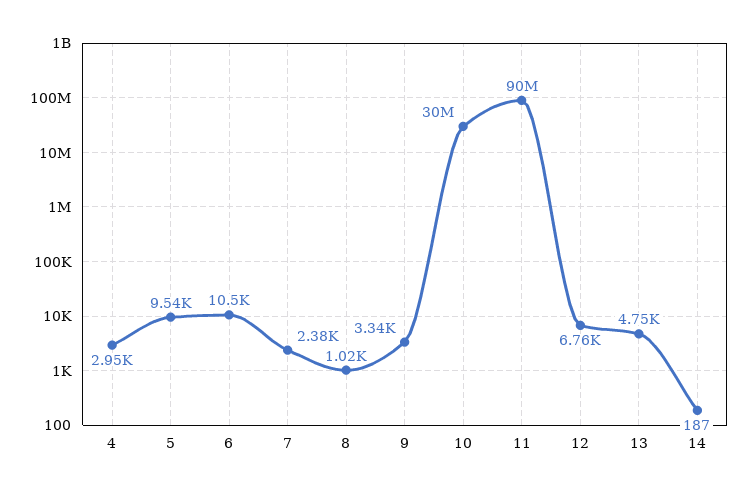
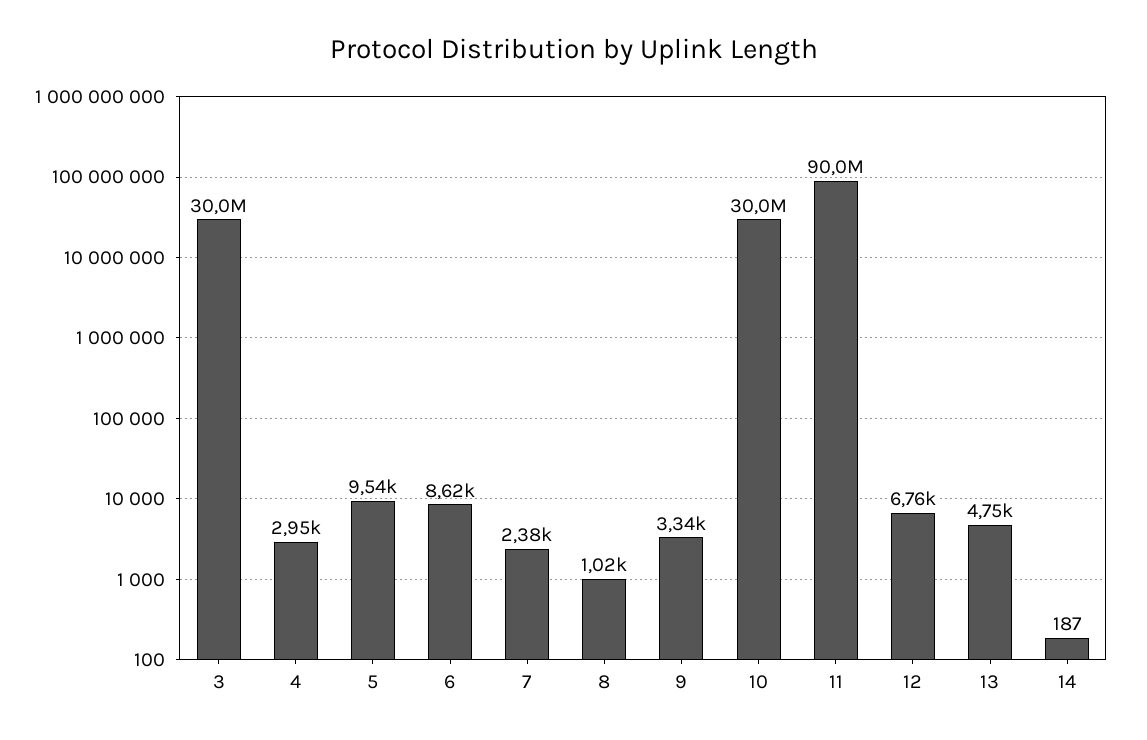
6: 10500 -> 8620
3: none -> 30000000

